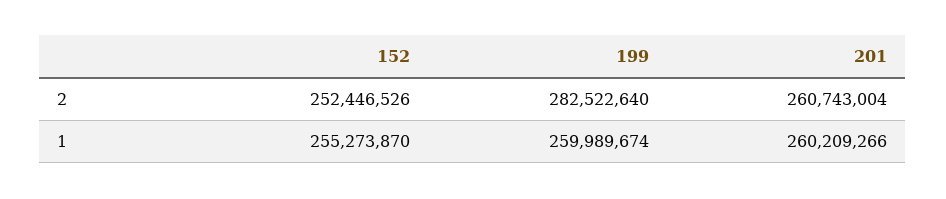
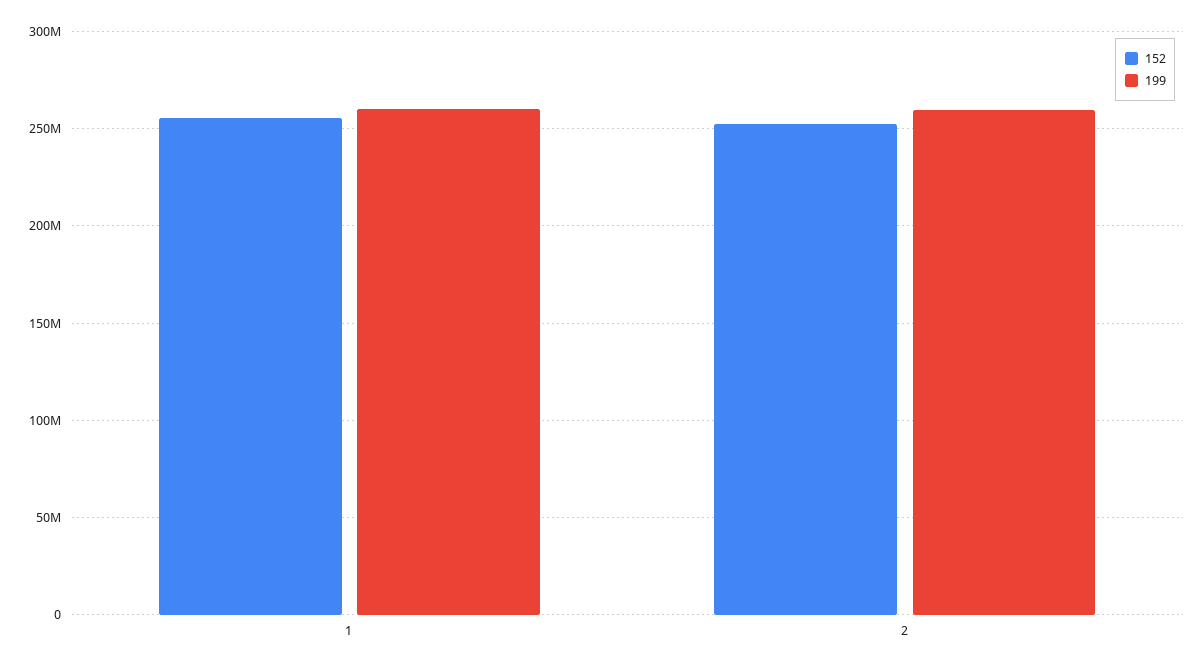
199, 2: 282522640 -> 260000000
201, 2: 260743004 -> none
201, 1: 260209266 -> none

